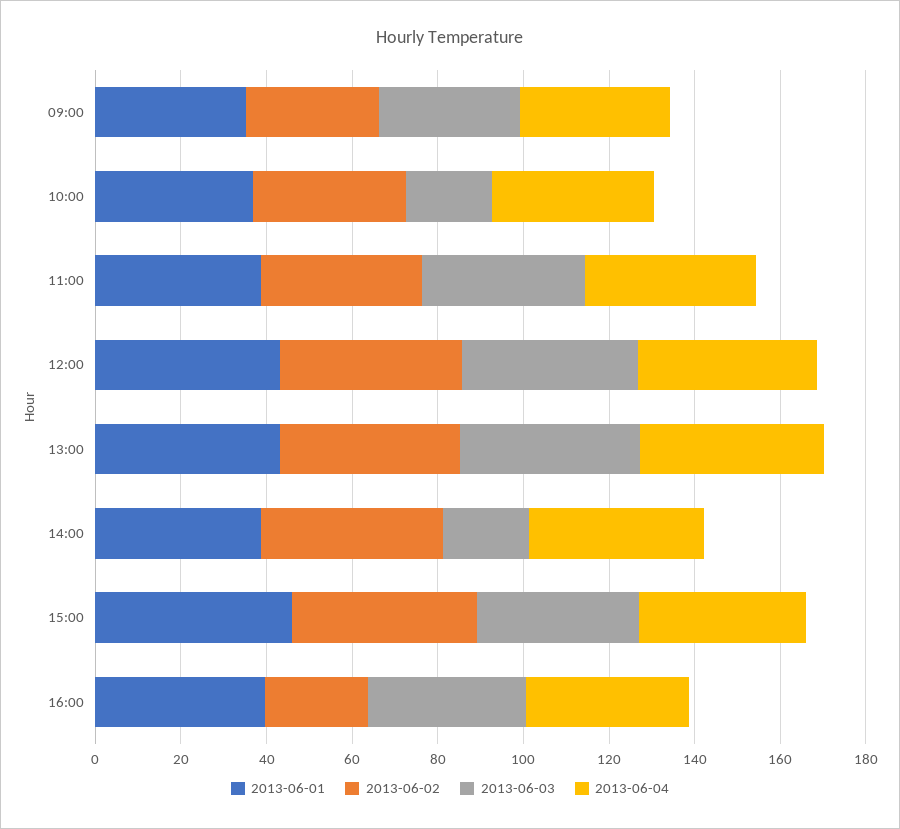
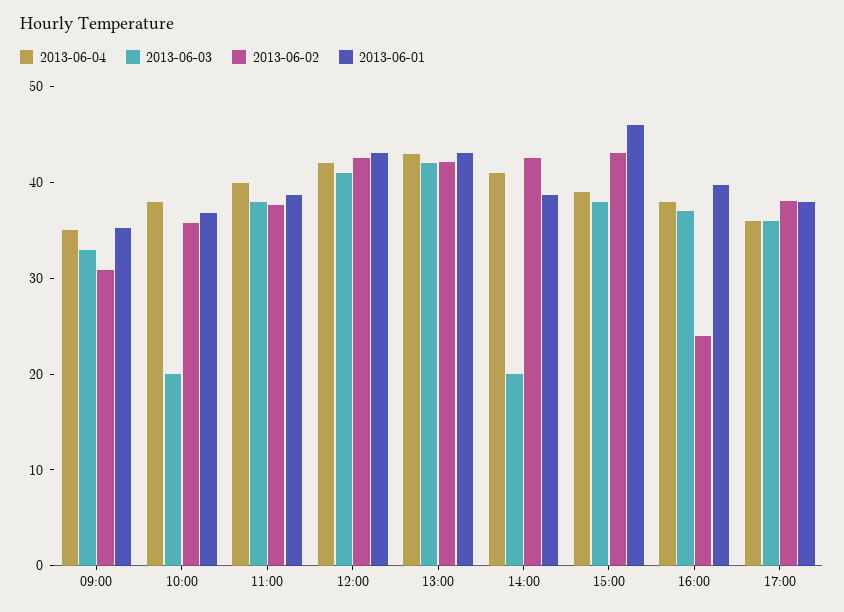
2013-06-04, 17:00: none -> 36
2013-06-03, 17:00: none -> 36
2013-06-02, 17:00: none -> 38
2013-06-01, 17:00: none -> 38

